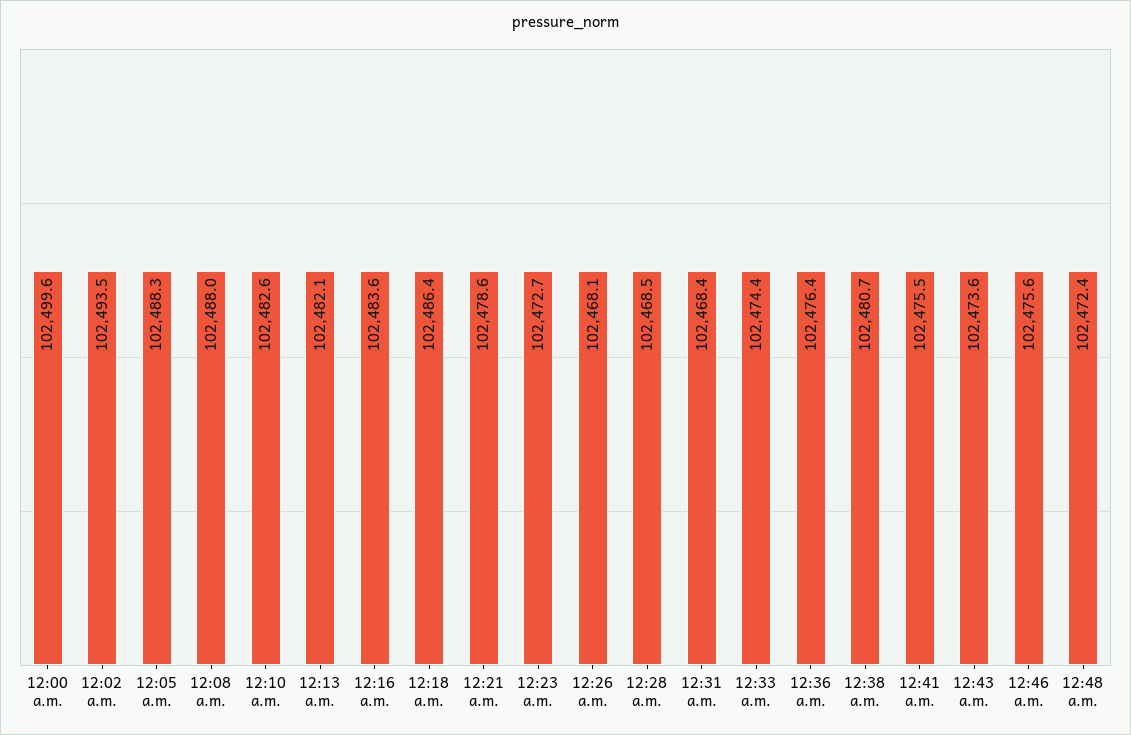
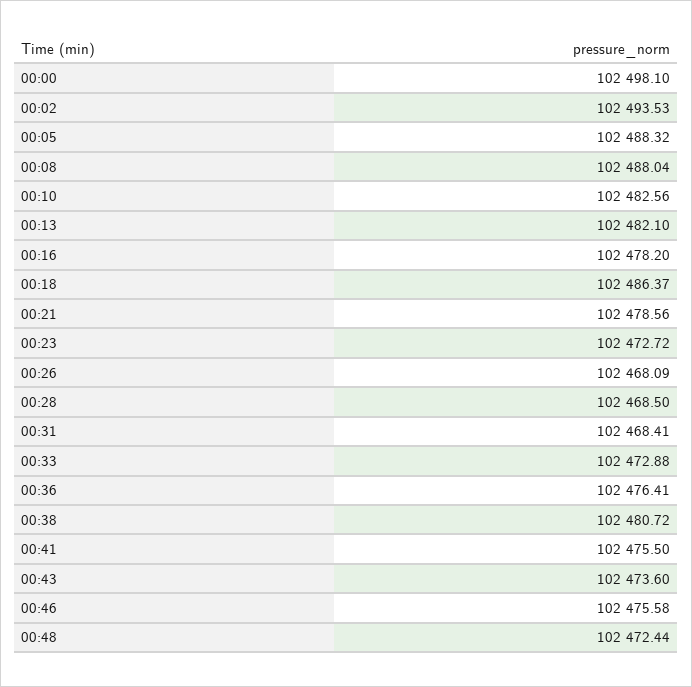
12:00 a.m.: 102499.6 -> 102498.1
12:16 a.m.: 102483.6 -> 102478.2
12:33 a.m.: 102474.4 -> 102472.88

